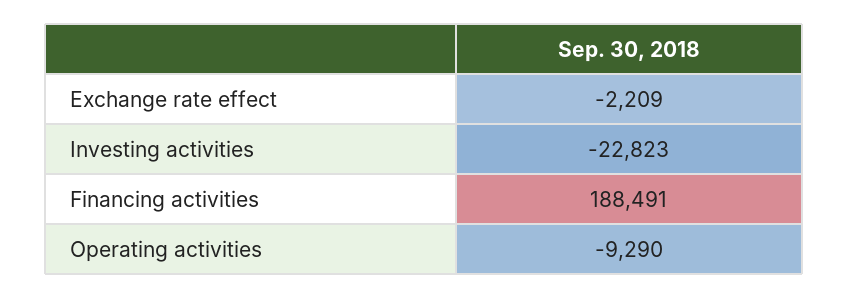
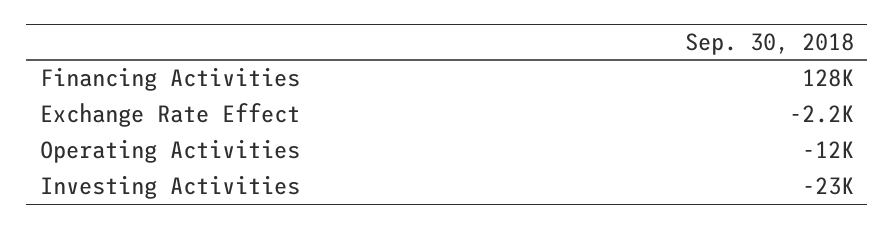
Financing activities: 188491 -> 128000
Operating activities: -9290 -> -12000

